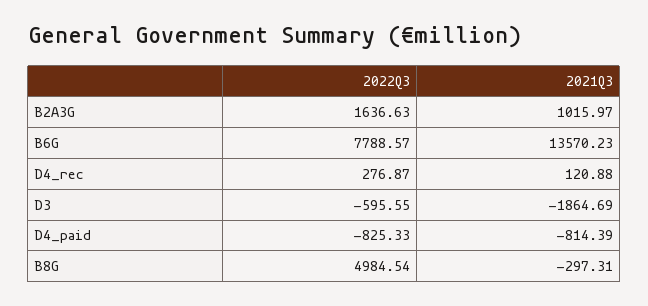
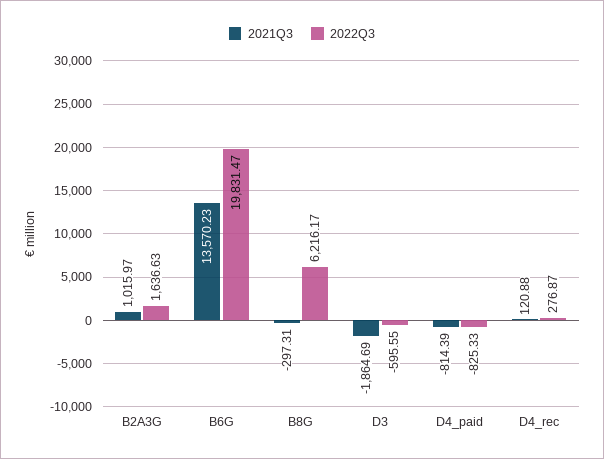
2022Q3, B6G: 7788.57 -> 19831.47
2022Q3, B8G: 4984.54 -> 6216.17

